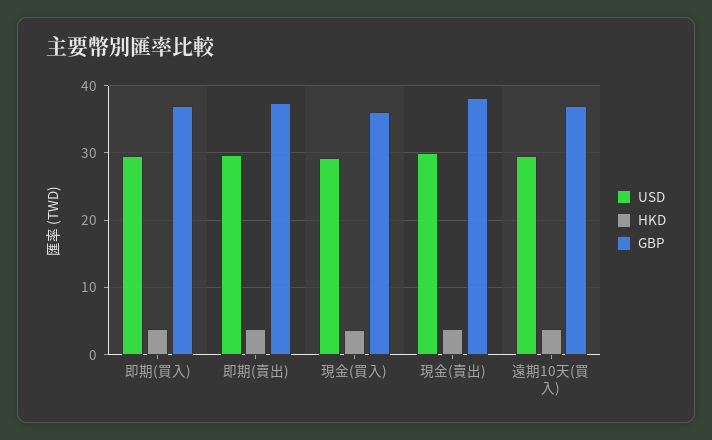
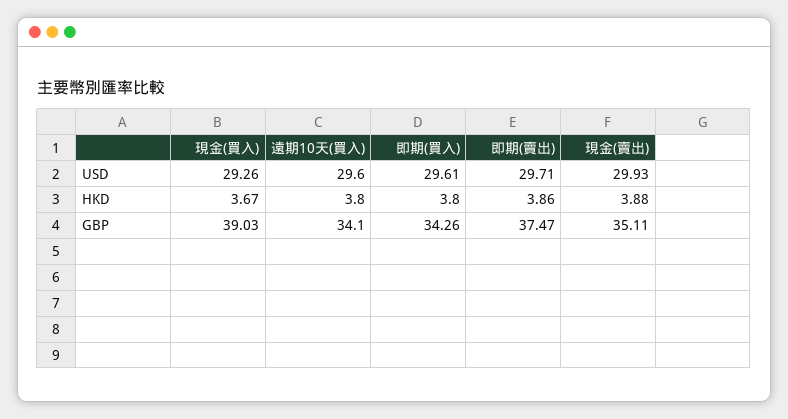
GBP, 即期(買入): 37 -> 34.26
GBP, 現金(買入): 36 -> 39.03
GBP, 現金(賣出): 38 -> 35.11
GBP, 遠期10天(買入): 37 -> 34.1

